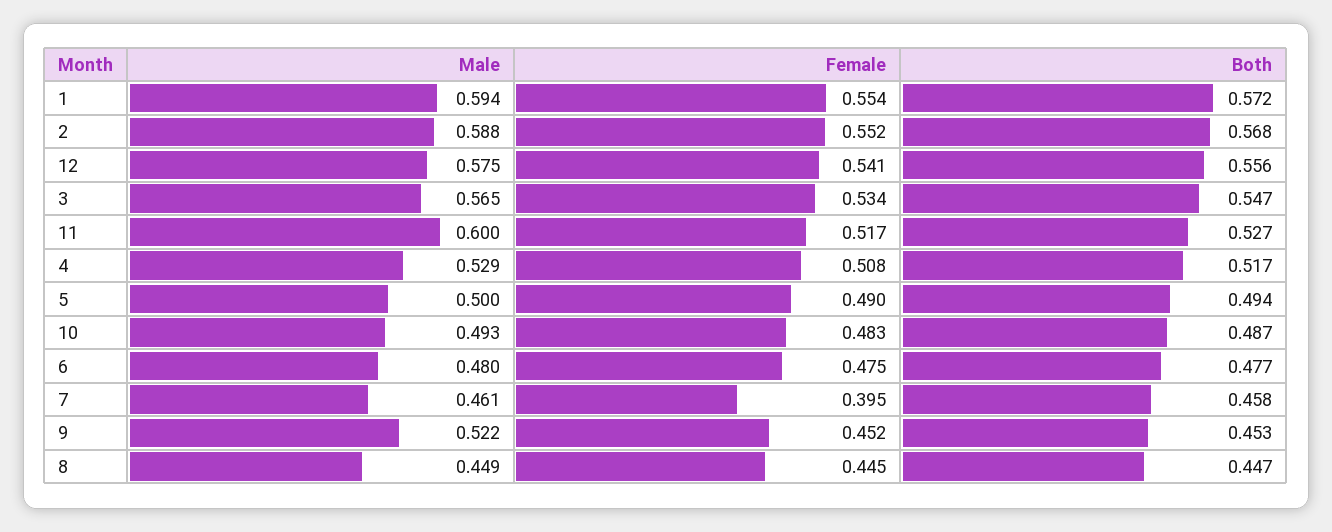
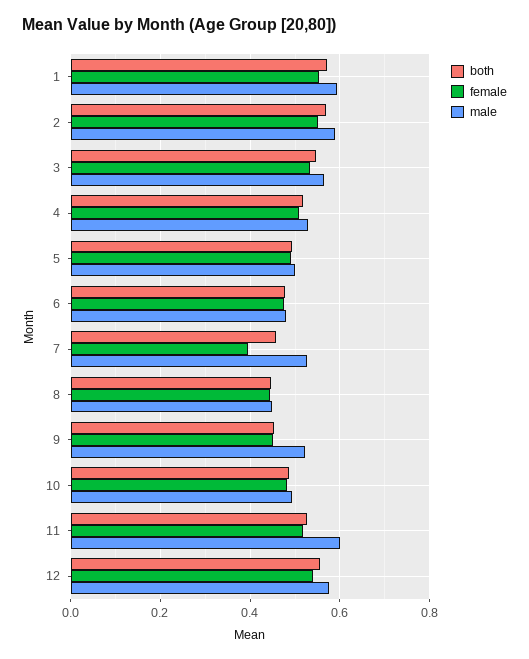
Male, 7: 0.461 -> 0.52

